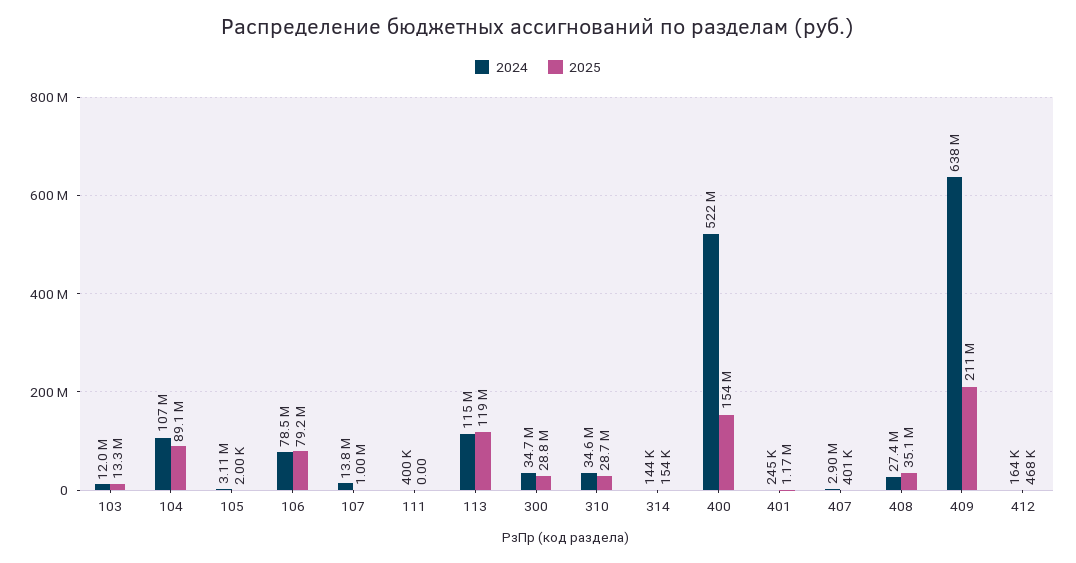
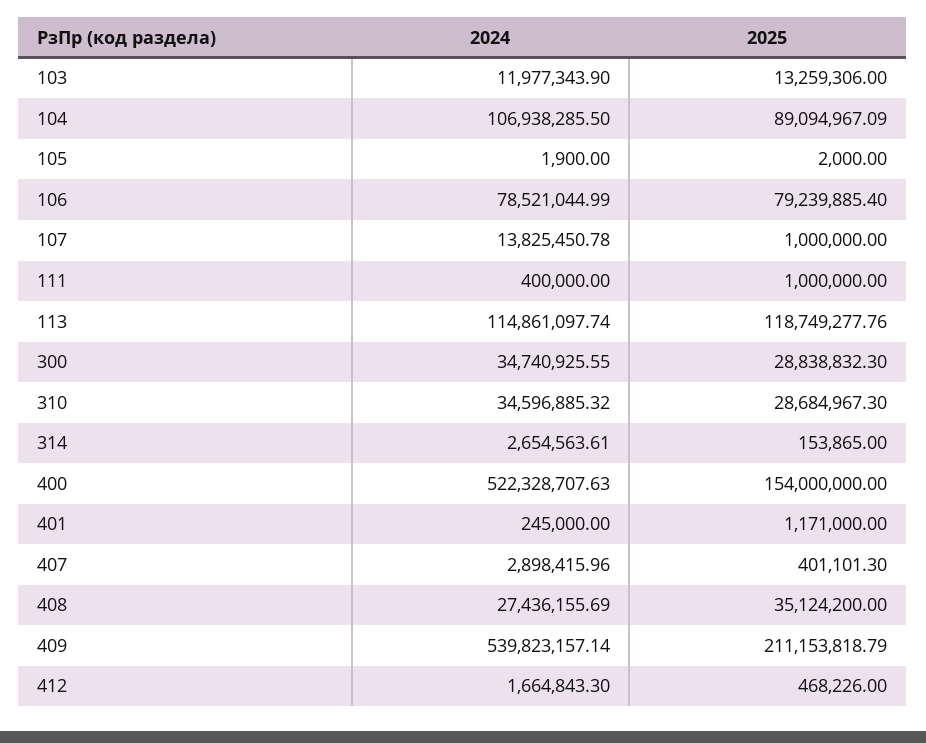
2024, 105: 3110000 -> 1900
2025, 111: 0 -> 1000000
2024, 314: 144000 -> 2654563.61
2024, 409: 638000000 -> 539823157.14
2024, 412: 164000 -> 1664843.3

